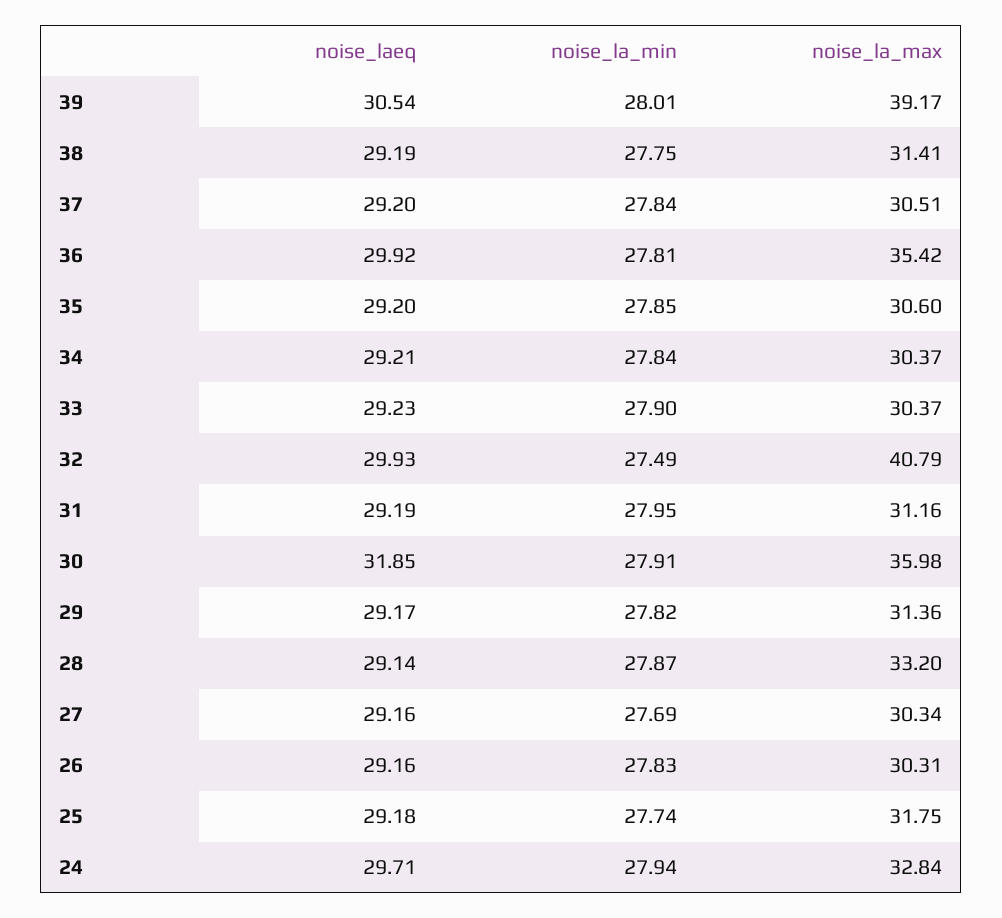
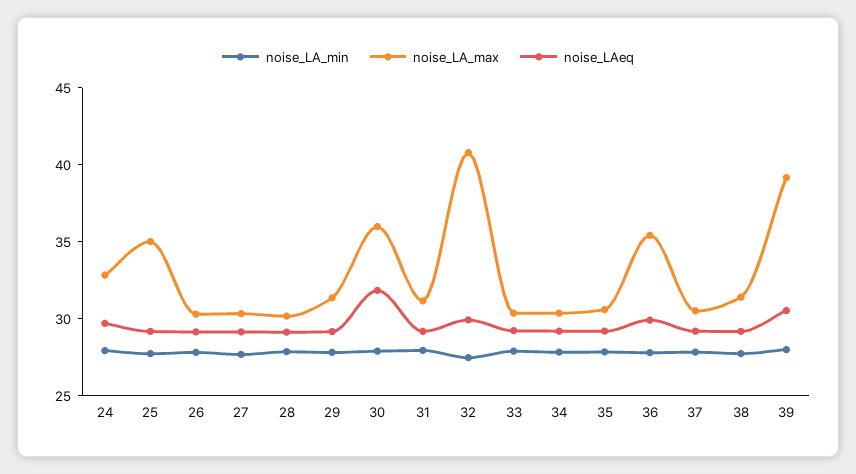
noise_la_max, 28: 33.2 -> 30
noise_la_max, 25: 31.75 -> 35

